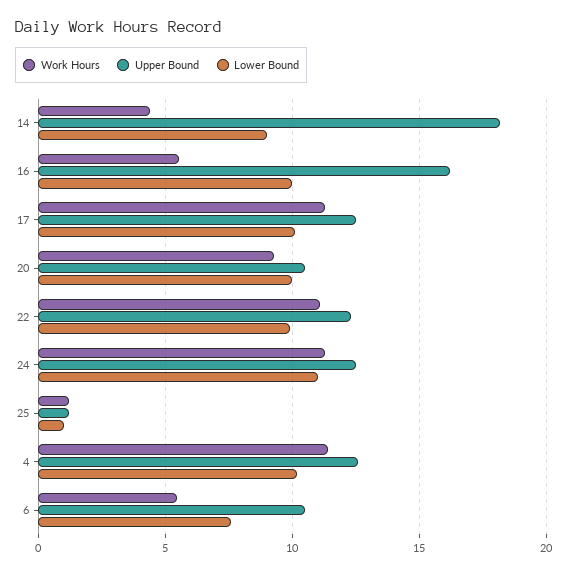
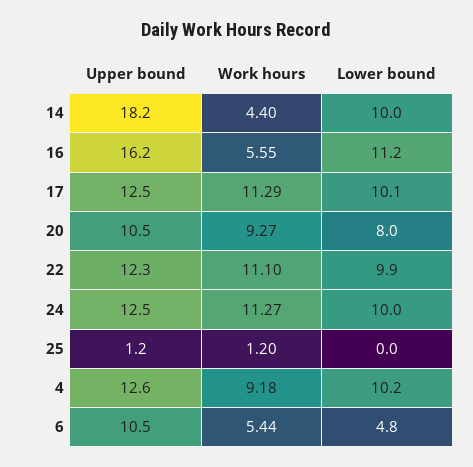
Lower Bound, 14: 9 -> 10
Lower Bound, 16: 10 -> 11.2
Lower Bound, 20: 10 -> 8
Lower Bound, 24: 11 -> 10
Lower Bound, 25: 1 -> 0
Work Hours, 4: 11.5 -> 9.18
Lower Bound, 6: 7.5 -> 4.8

